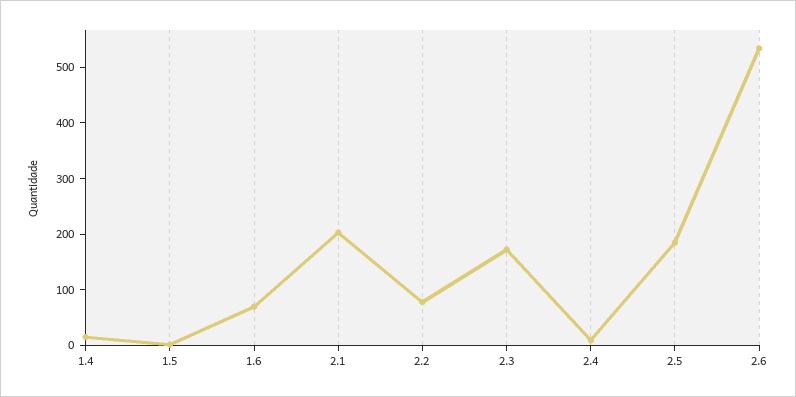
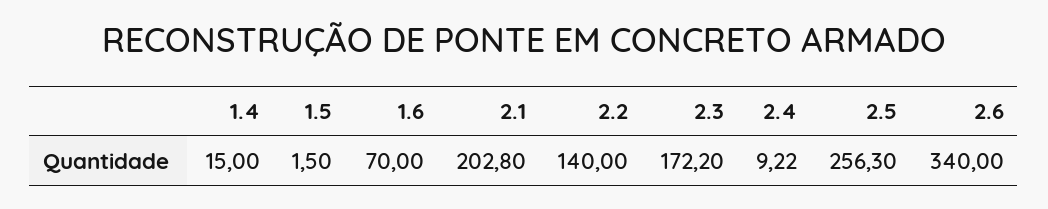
2.2: 80 -> 140
2.5: 180 -> 256.3
2.6: 540 -> 340

